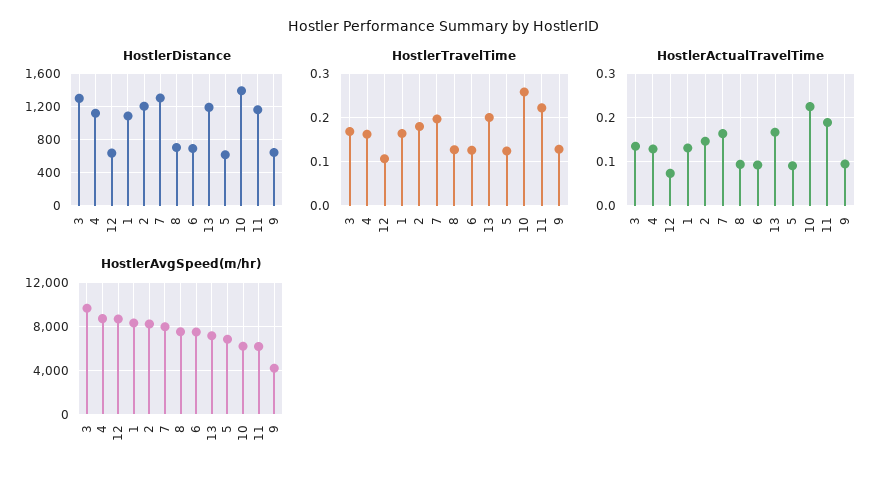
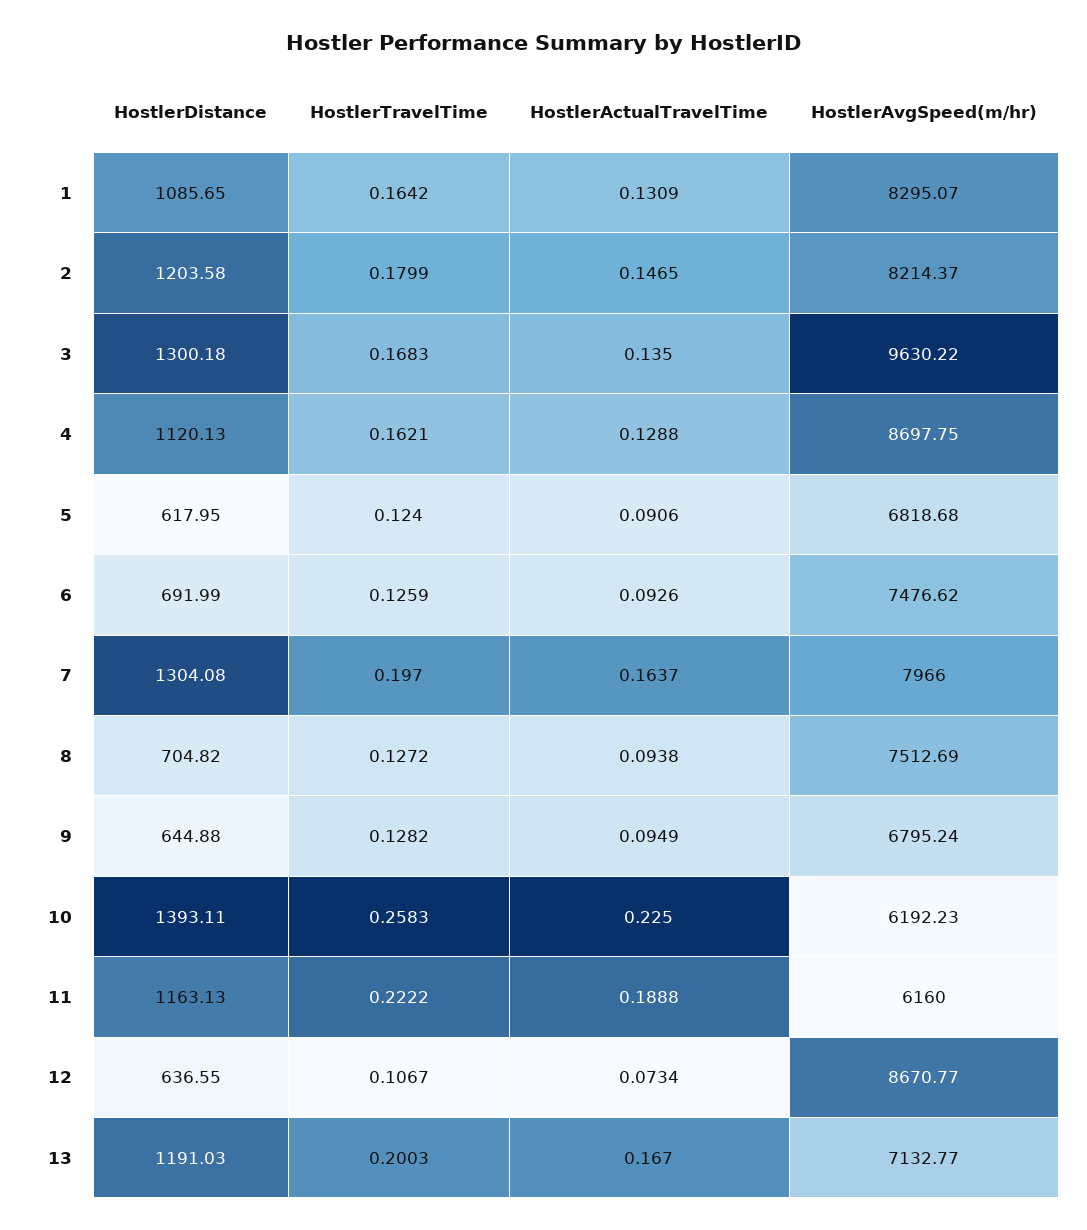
HostlerAvgSpeed(m/hr), 9: 4000 -> 6795.24

